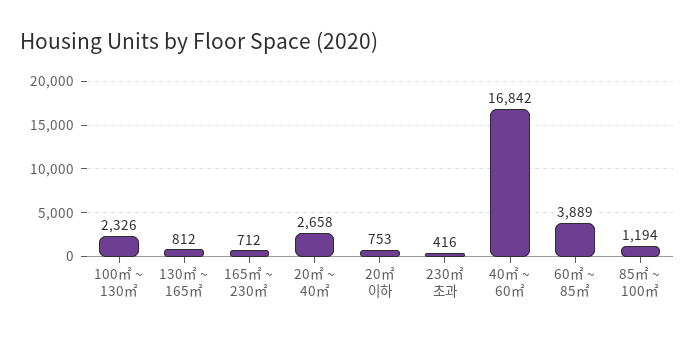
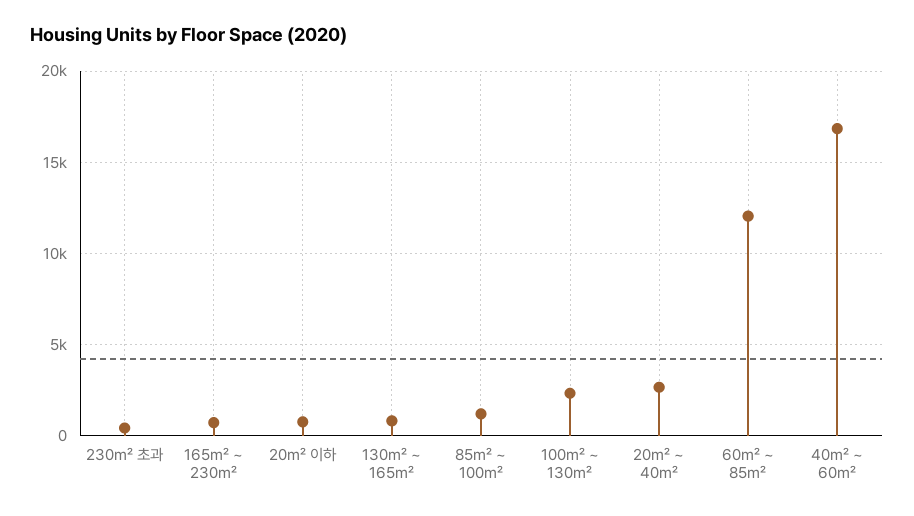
60㎡ ~ 85㎡: 3889 -> 12000

